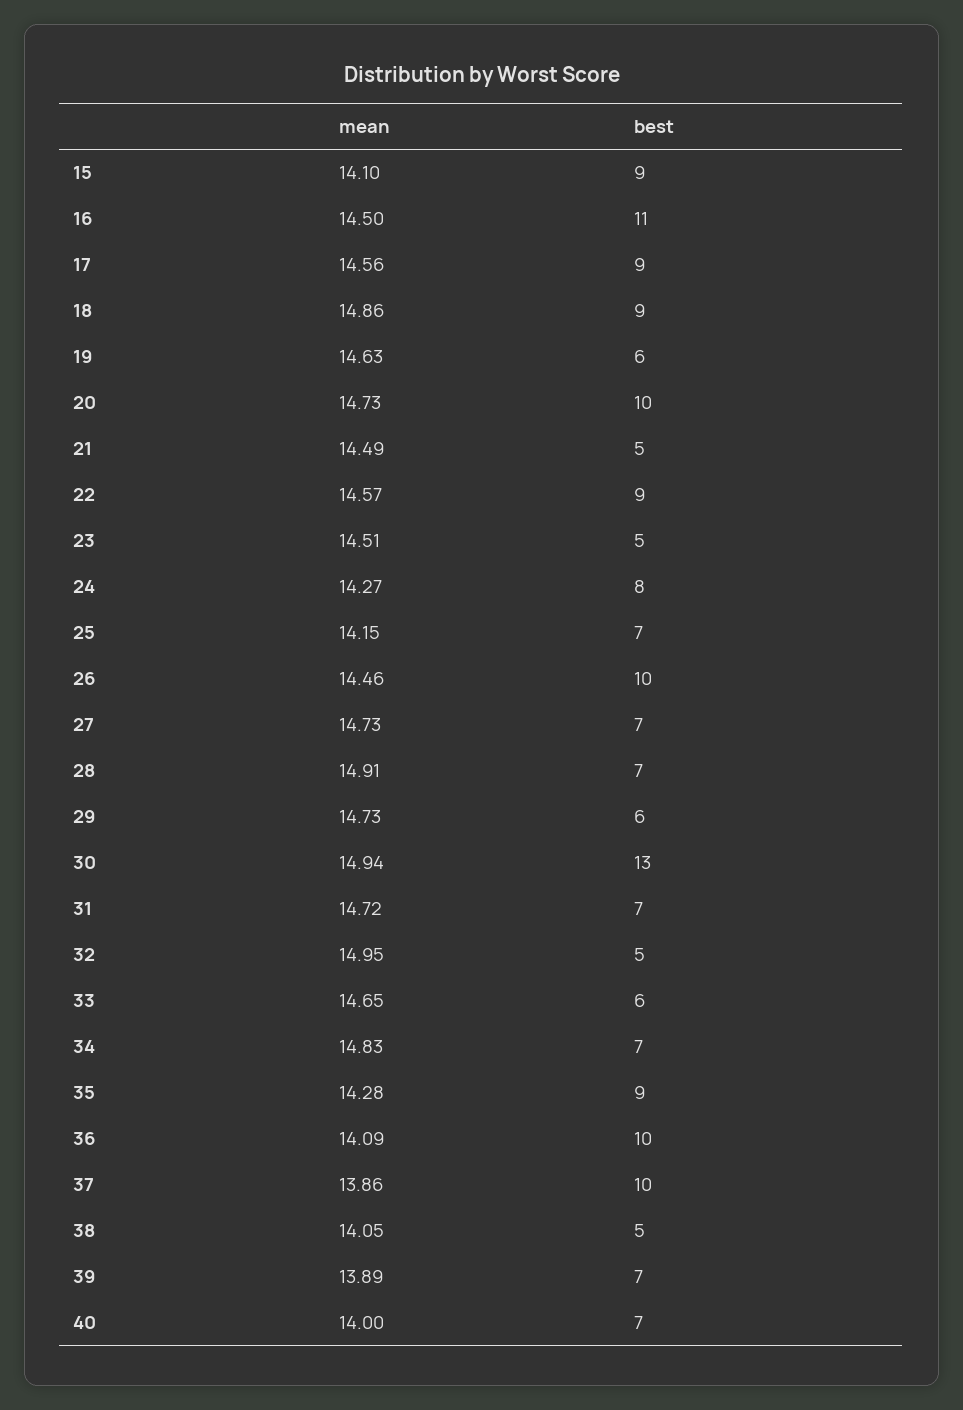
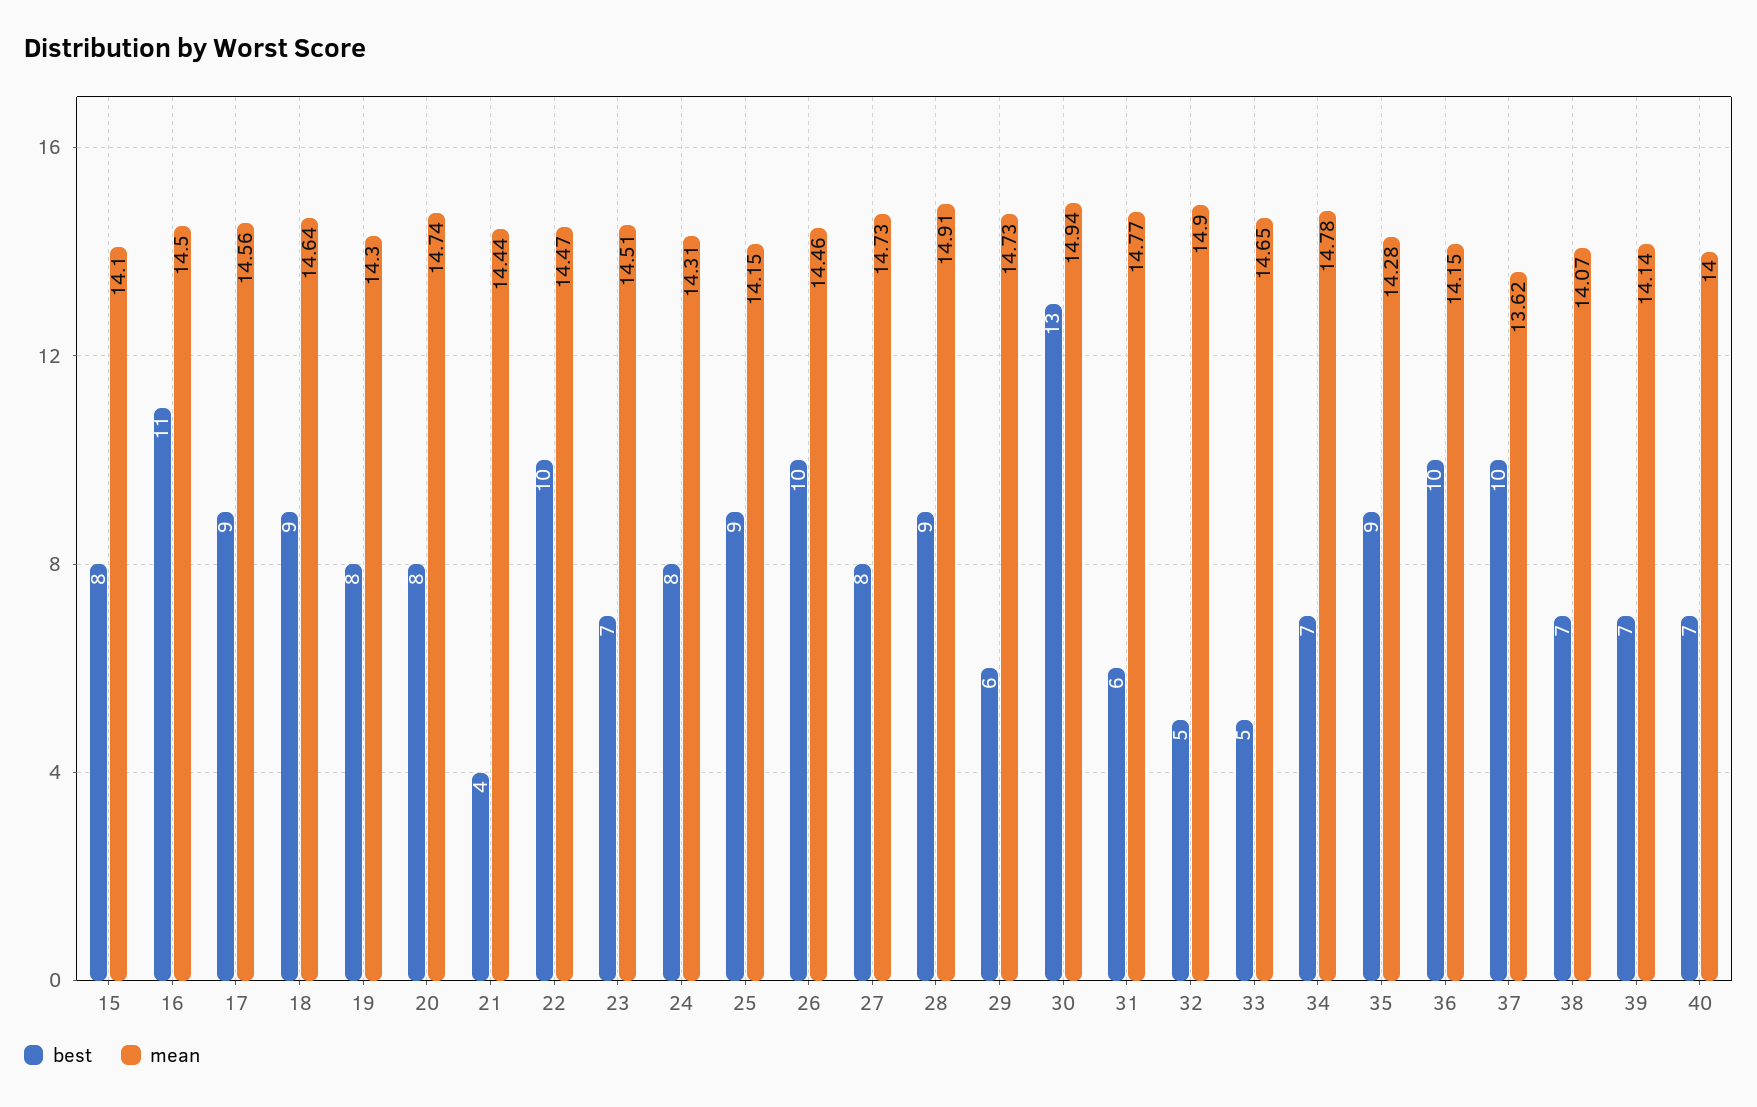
best, 15: 9 -> 8
mean, 18: 14.86 -> 14.64
mean, 19: 14.63 -> 14.3
best, 19: 6 -> 8
mean, 20: 14.73 -> 14.74
best, 20: 10 -> 8
mean, 21: 14.49 -> 14.44
best, 21: 5 -> 4
mean, 22: 14.57 -> 14.47
best, 22: 9 -> 10
best, 23: 5 -> 7
mean, 24: 14.27 -> 14.31
best, 25: 7 -> 9
best, 27: 7 -> 8
best, 28: 7 -> 9
mean, 31: 14.72 -> 14.77
best, 31: 7 -> 6
mean, 32: 14.95 -> 14.9
best, 33: 6 -> 5
mean, 34: 14.83 -> 14.78
mean, 36: 14.09 -> 14.15
mean, 37: 13.86 -> 13.62
mean, 38: 14.05 -> 14.07
best, 38: 5 -> 7
mean, 39: 13.89 -> 14.14

